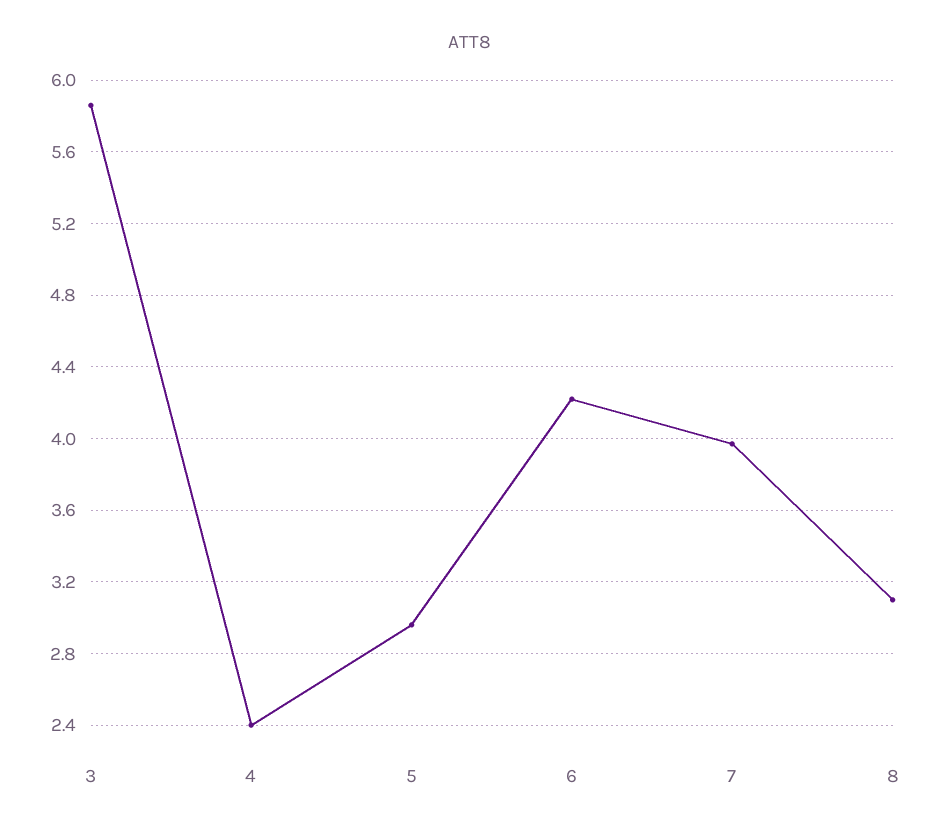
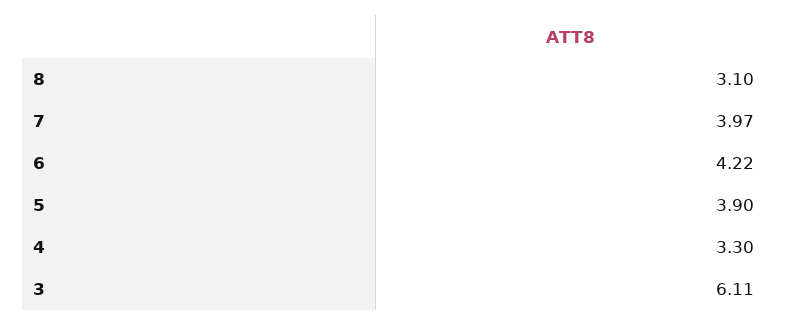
3: 5.85 -> 6.11
4: 2.4 -> 3.3
5: 2.95 -> 3.9

